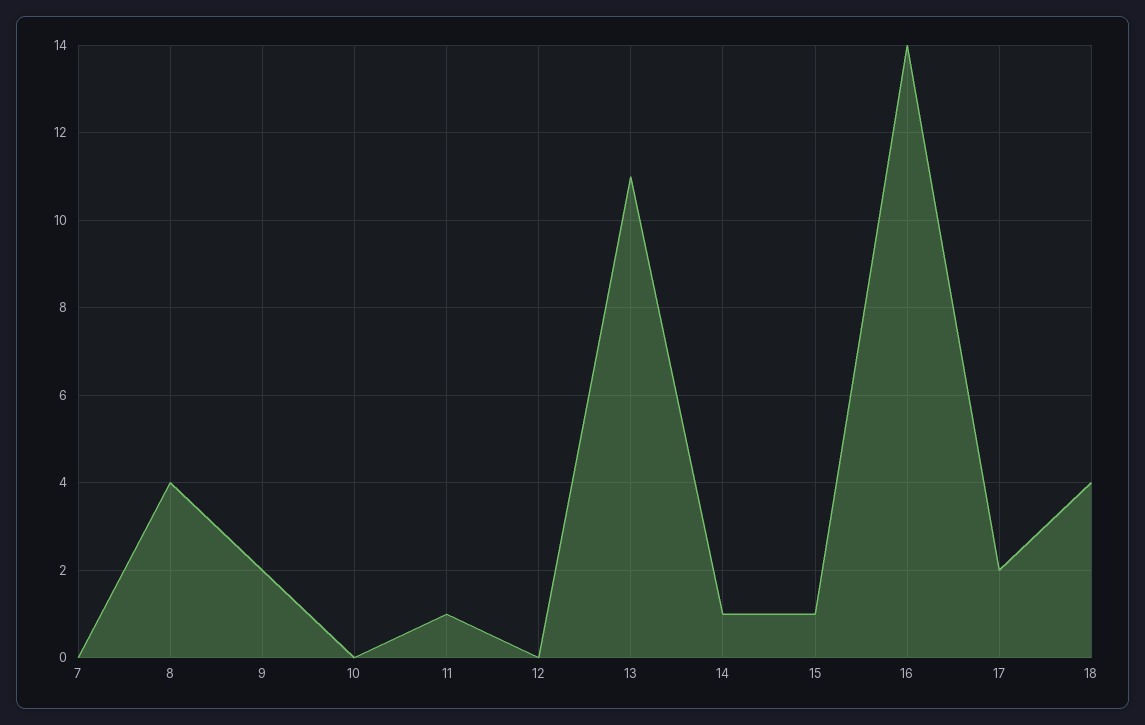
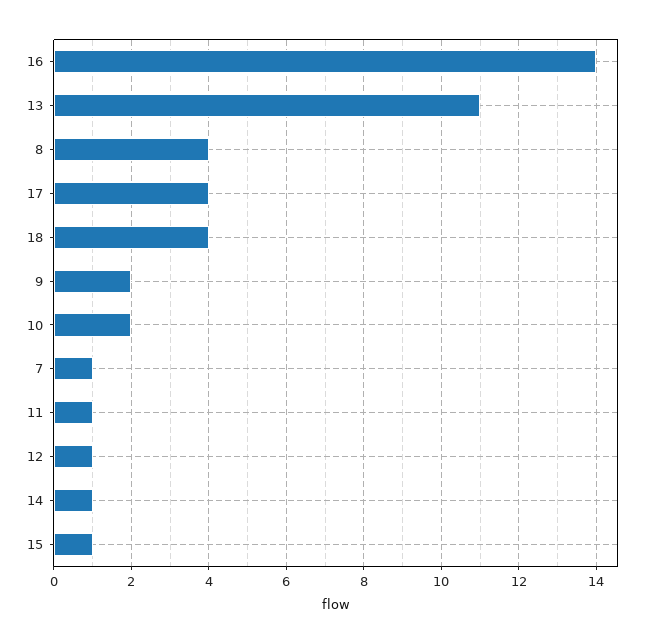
7: 0 -> 1
10: 0 -> 2
12: 0 -> 1
17: 2 -> 4

